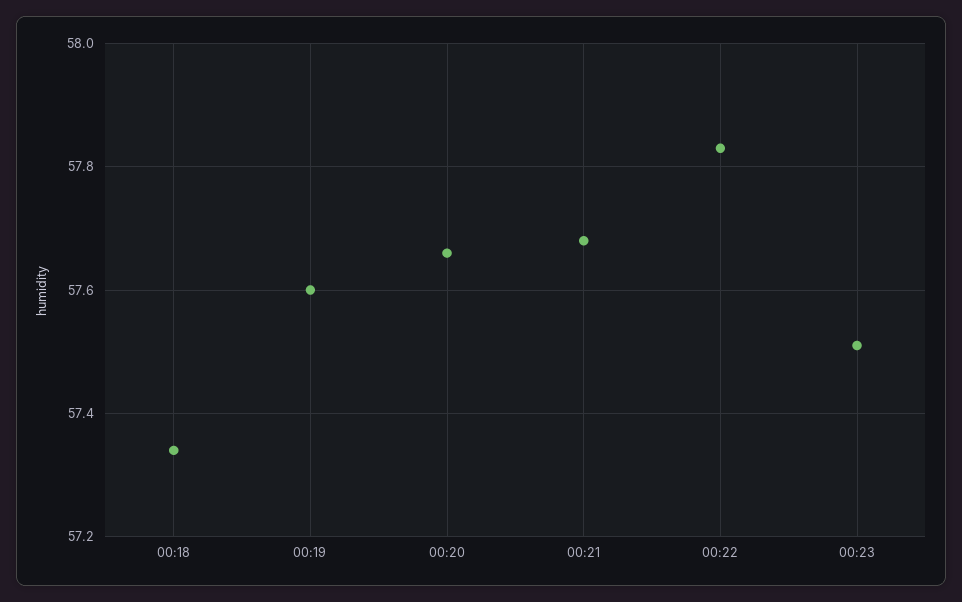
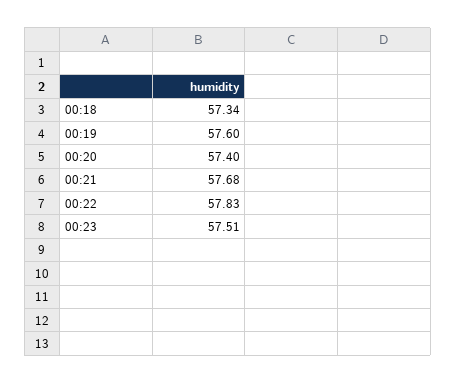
00:20: 57.65 -> 57.4

